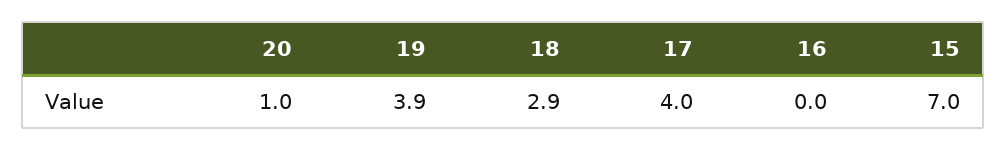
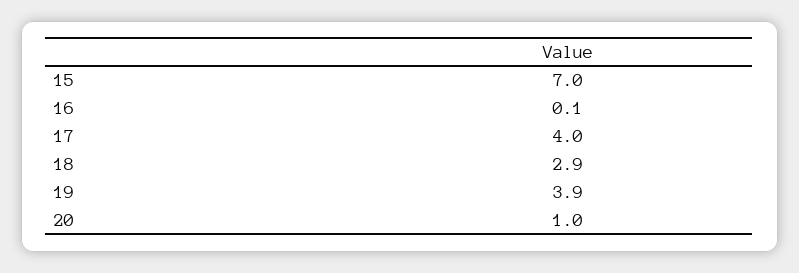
16: 0 -> 0.1

